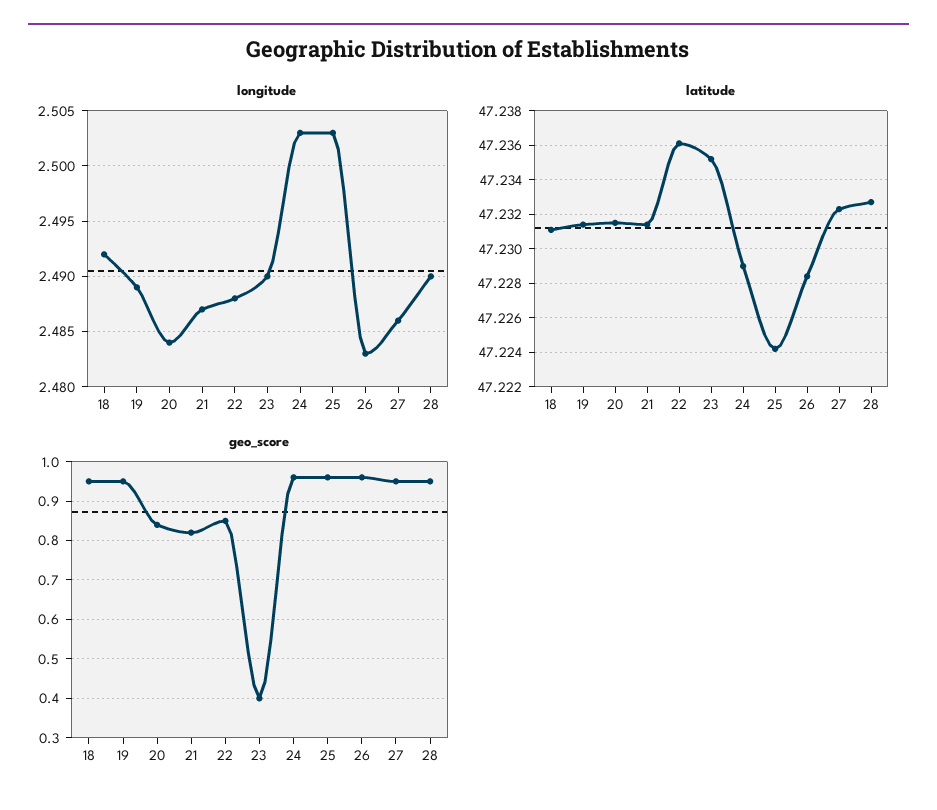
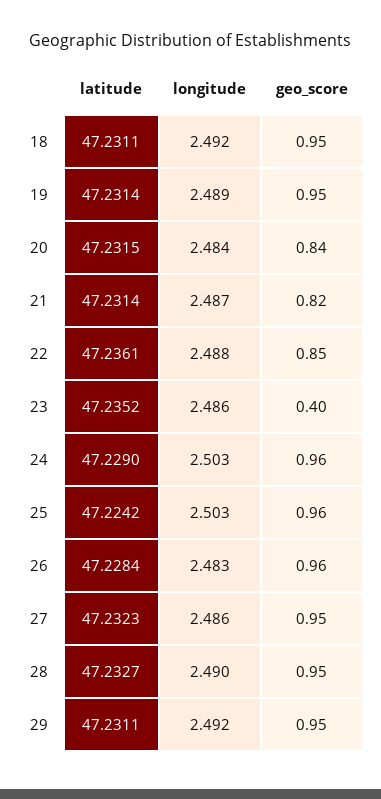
longitude, 23: 2.49 -> 2.486
latitude, 29: none -> 47.2311
longitude, 29: none -> 2.492
geo_score, 29: none -> 0.95

